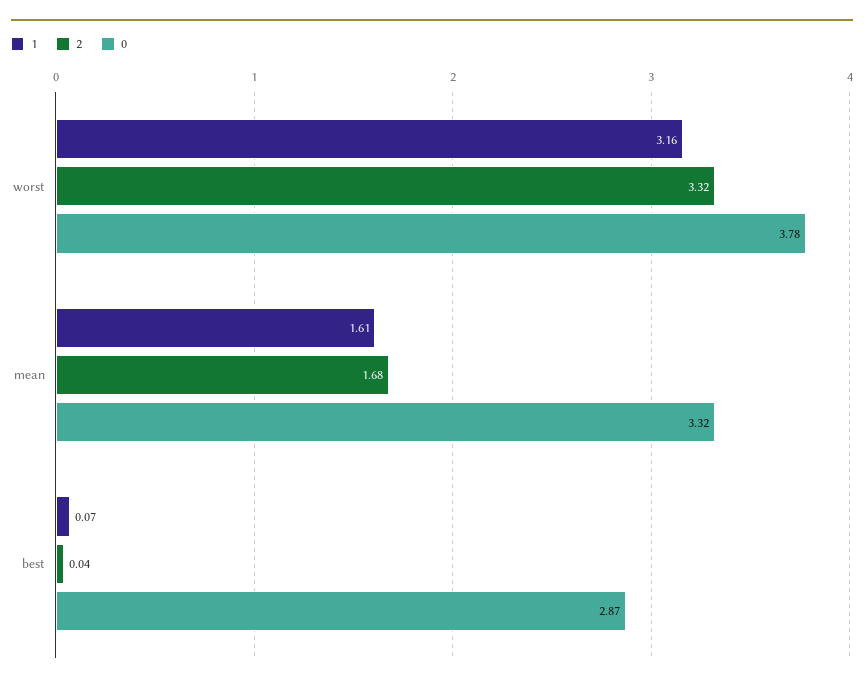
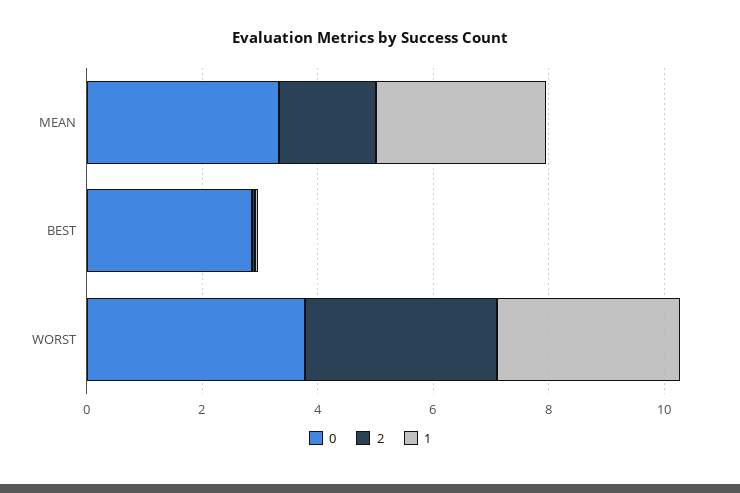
1, mean: 1.61 -> 3

